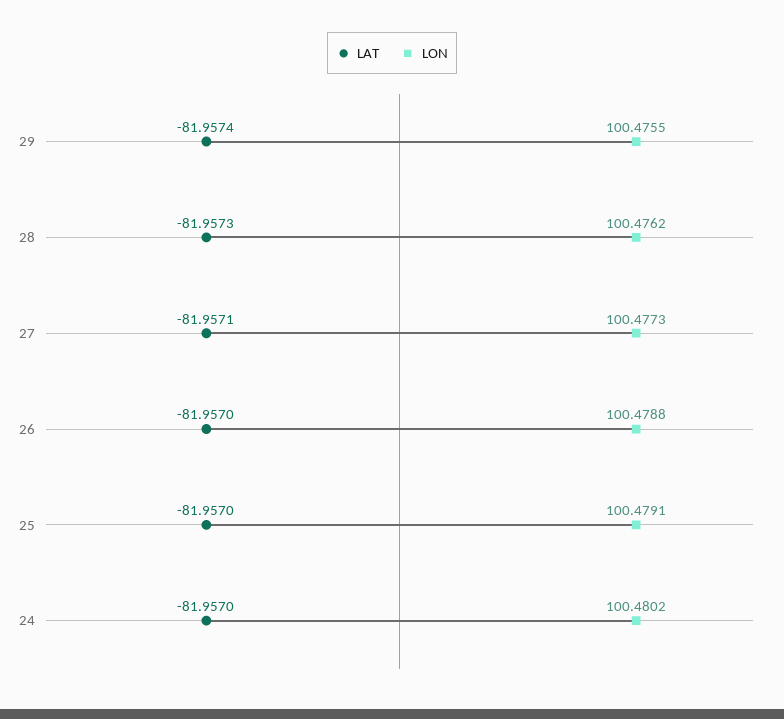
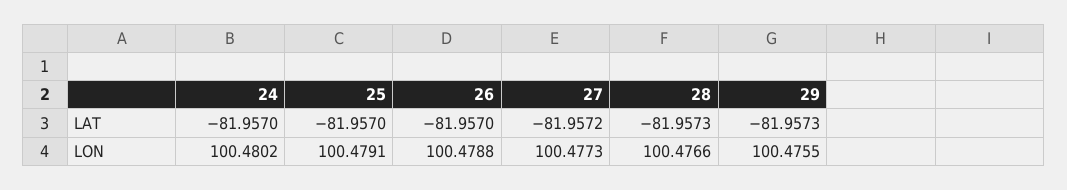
LAT, 29: -81.9574 -> -81.9573
LON, 28: 100.4762 -> 100.4766
LAT, 27: -81.9571 -> -81.9572

